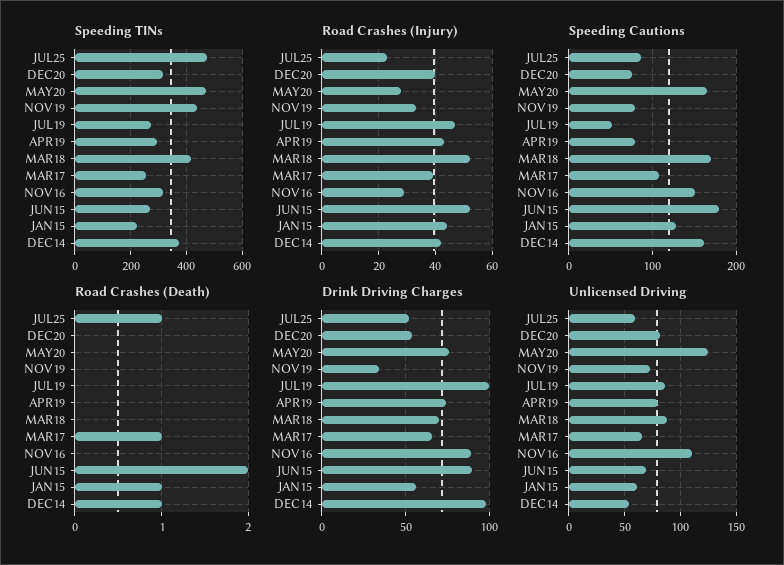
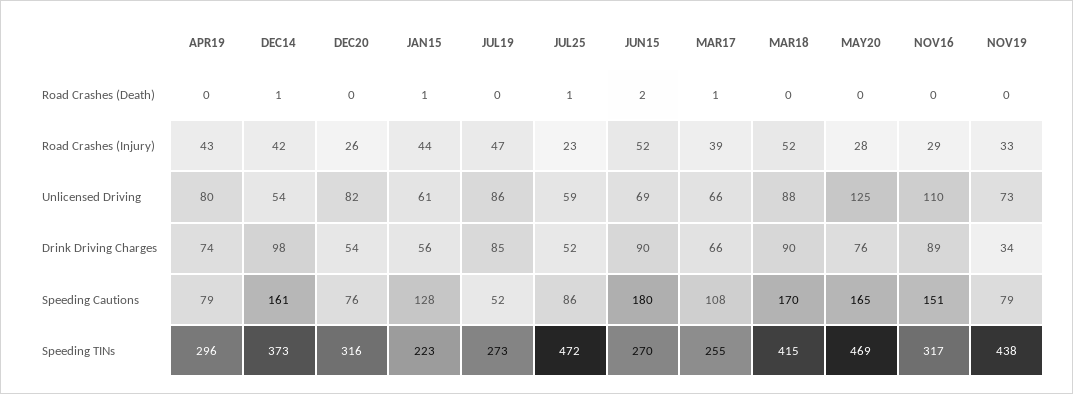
Road Crashes (Injury), DEC20: 40 -> 26
Drink Driving Charges, JUL19: 100 -> 85
Drink Driving Charges, MAR18: 70 -> 90

